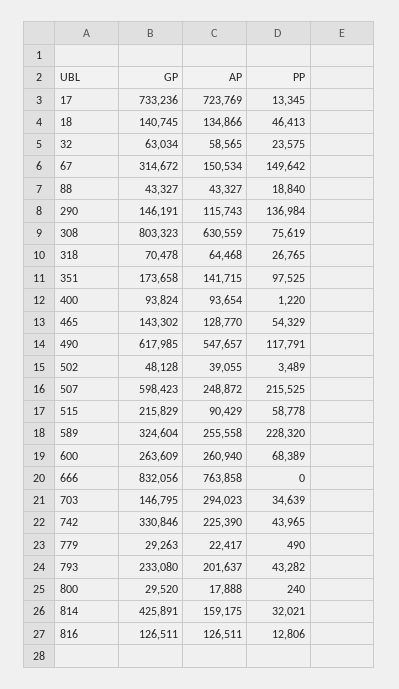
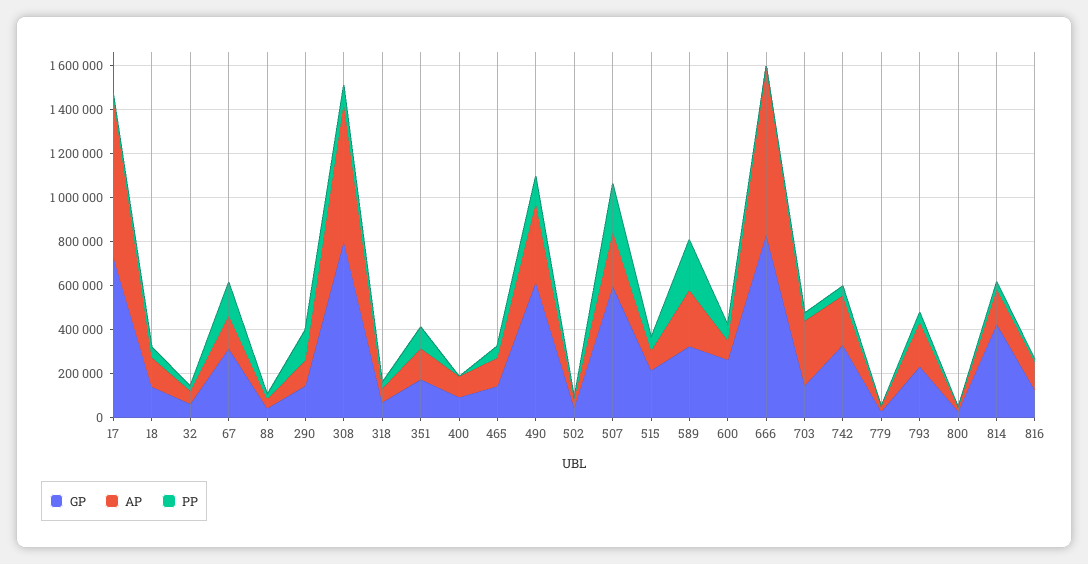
AP, 490: 547657 -> 350000
AP, 600: 260940 -> 100000

